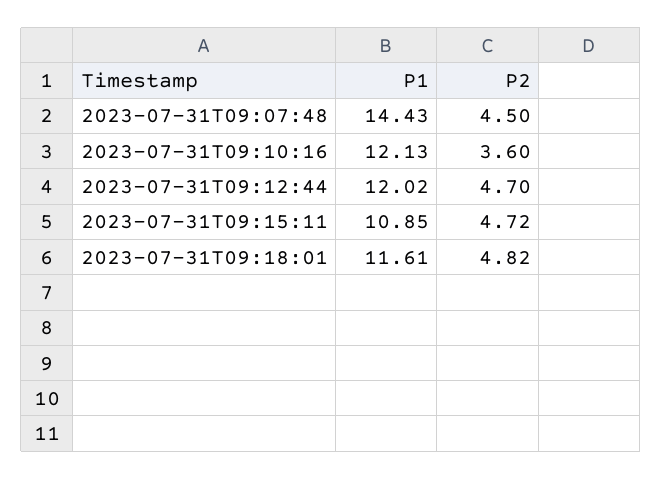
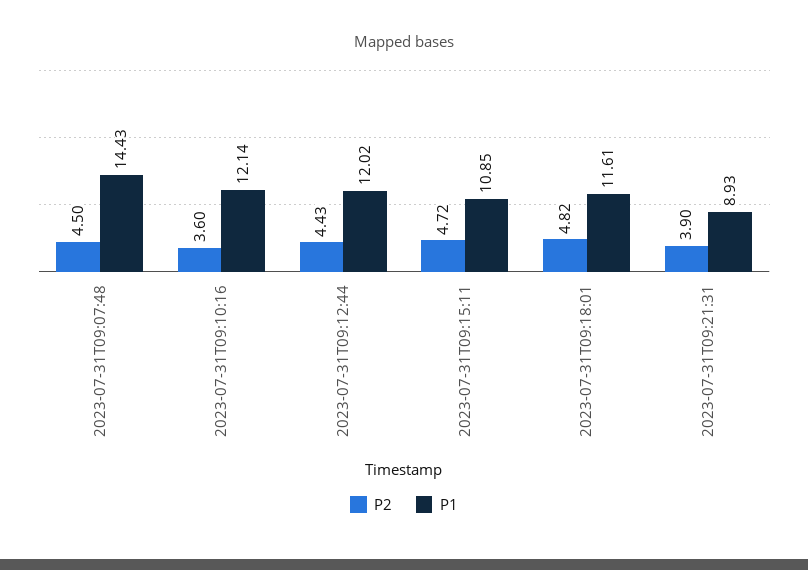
P1, 2023-07-31T09:10:16: 12.13 -> 12.14
P2, 2023-07-31T09:12:44: 4.7 -> 4.43
P2, 2023-07-31T09:21:31: none -> 3.9
P1, 2023-07-31T09:21:31: none -> 8.93

